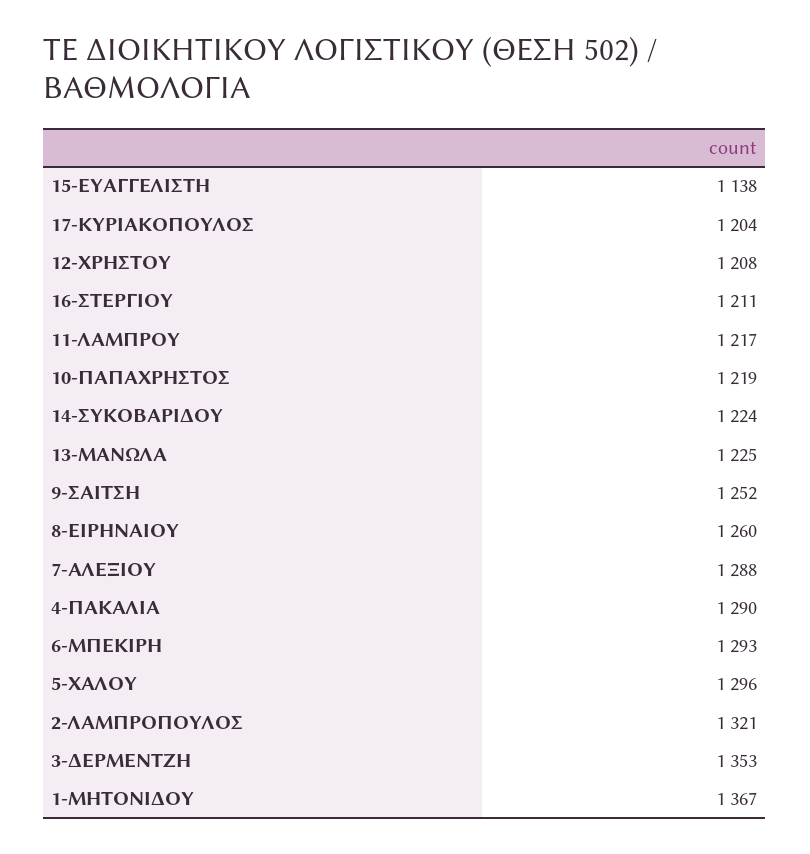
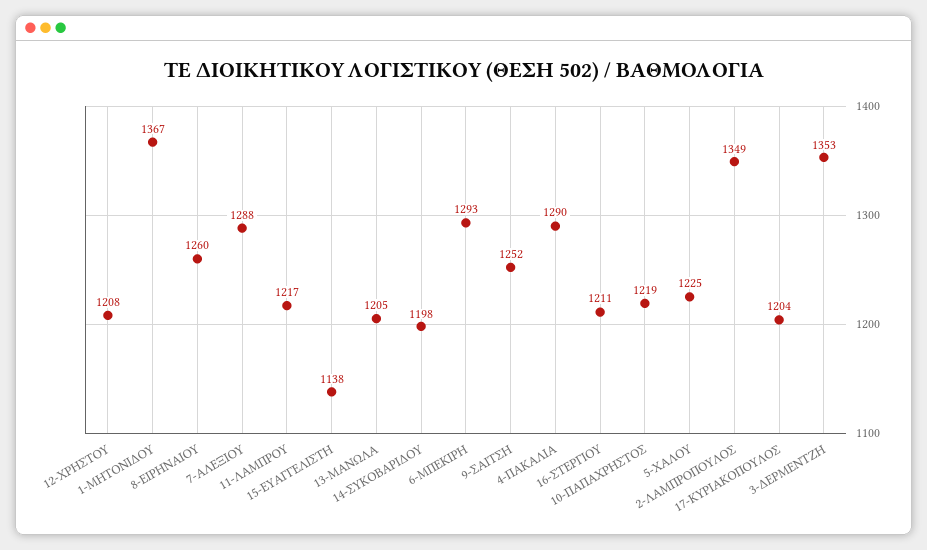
14-ΣΥΚΟΒΑΡΙΔΟΥ: 1224 -> 1198
13-ΜΑΝΩΛΑ: 1225 -> 1205
5-ΧΑΛΟΥ: 1296 -> 1225
2-ΛΑΜΠΡΟΠΟΥΛΟΣ: 1321 -> 1349

